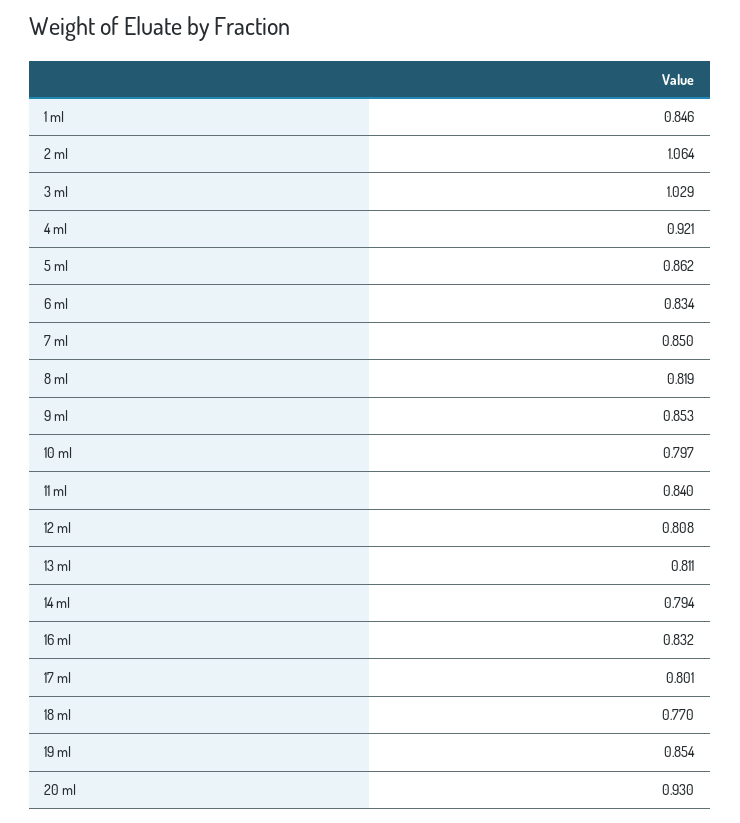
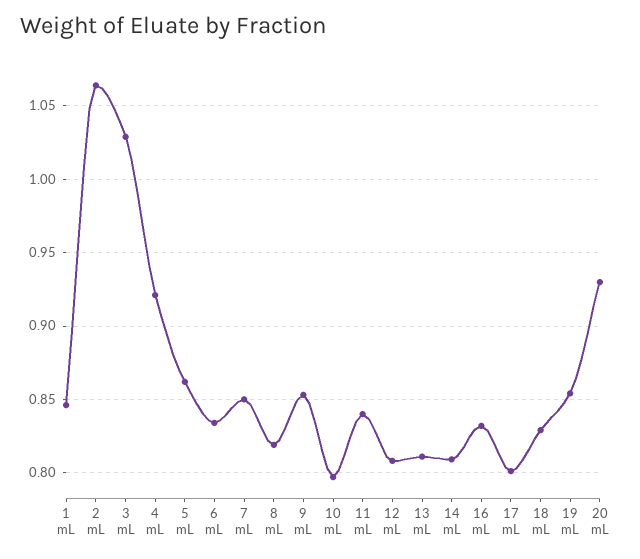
14 ml: 0.794 -> 0.81
18 ml: 0.77 -> 0.83

